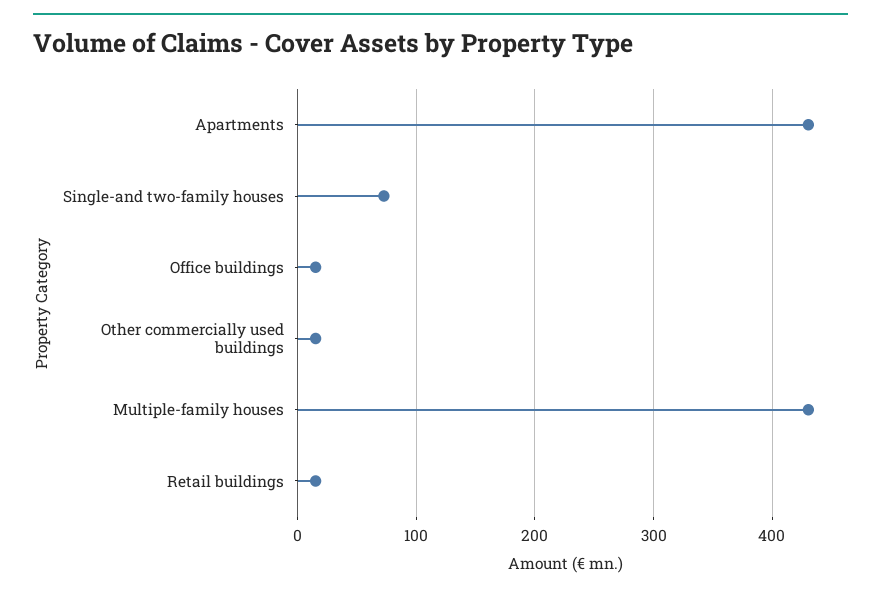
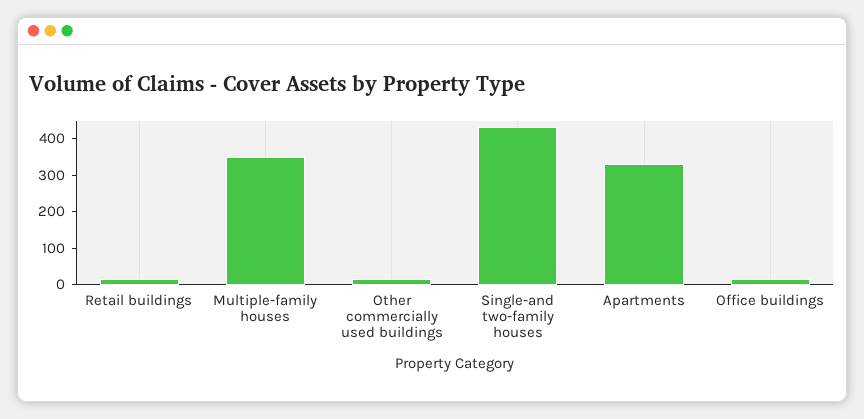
Apartments: 430 -> 325
Single-and two-family houses: 70 -> 425
Multiple-family houses: 430 -> 350

